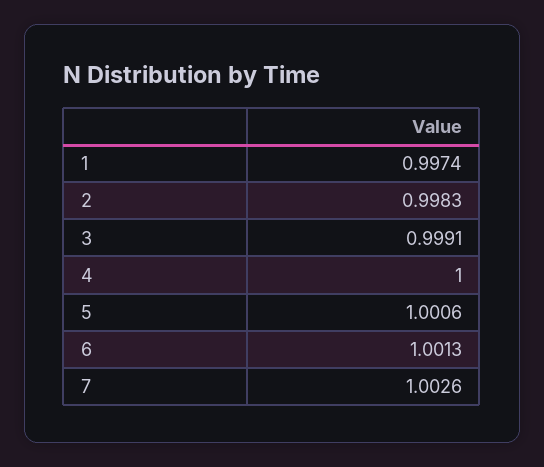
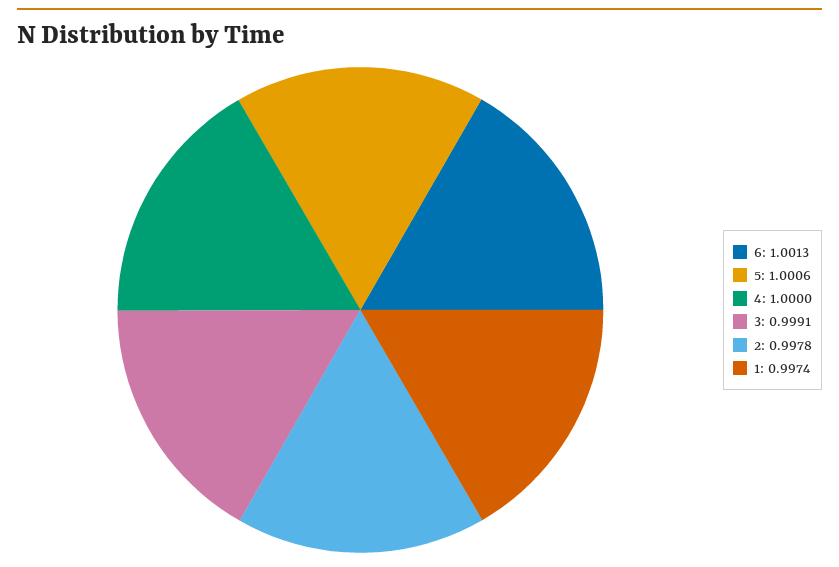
2: 0.9983 -> 0.9978
7: 1.0026 -> none

